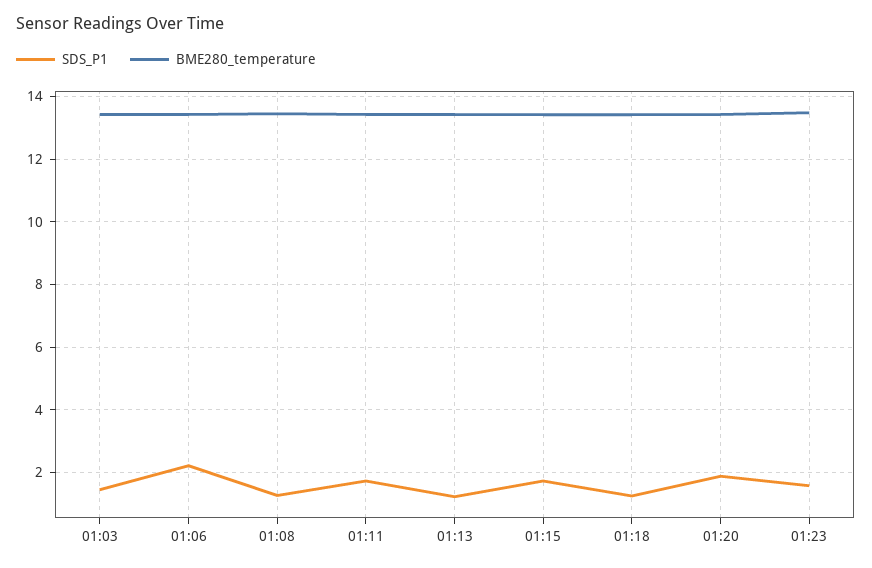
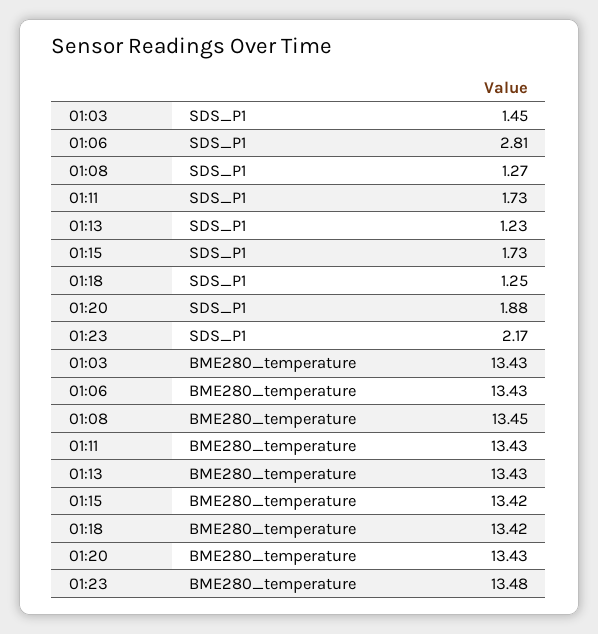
SDS_P1, 01:06: 2.2 -> 2.81
SDS_P1, 01:23: 1.6 -> 2.17

